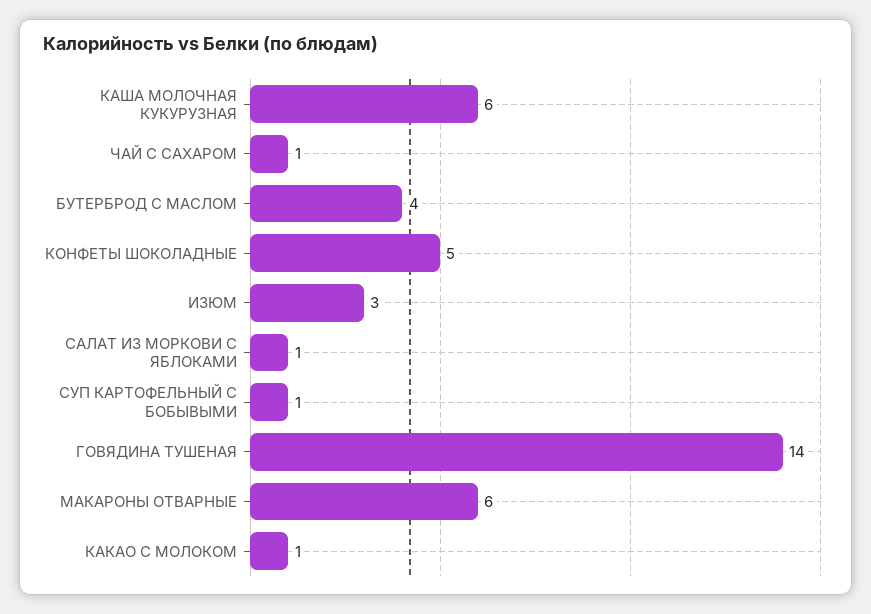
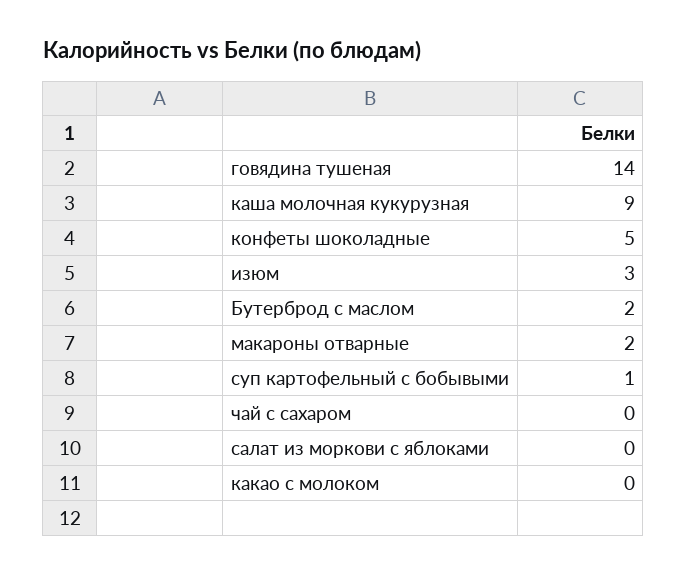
КАША МОЛОЧНАЯ КУКУРУЗНАЯ: 6 -> 9
ЧАЙ С САХАРОМ: 1 -> 0
БУТЕРБРОД С МАСЛОМ: 4 -> 2
САЛАТ ИЗ МОРКОВИ С ЯБЛОКАМИ: 1 -> 0
МАКАРОНЫ ОТВАРНЫЕ: 6 -> 2
КАКАО С МОЛОКОМ: 1 -> 0

